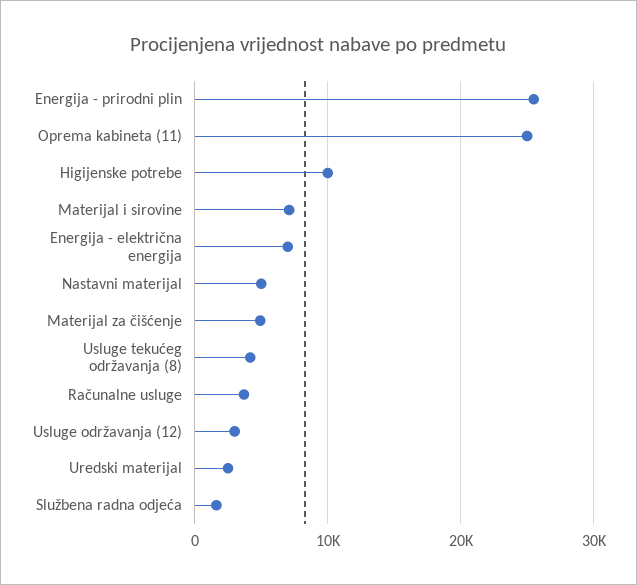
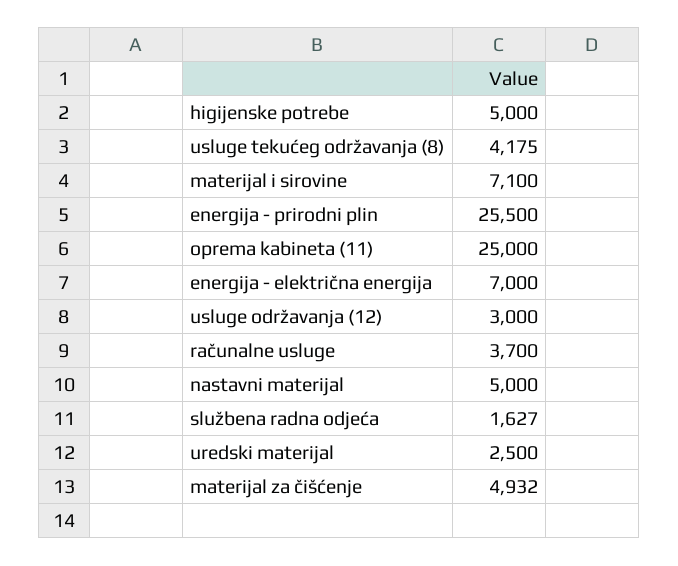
Higijenske potrebe: 10000 -> 5000

